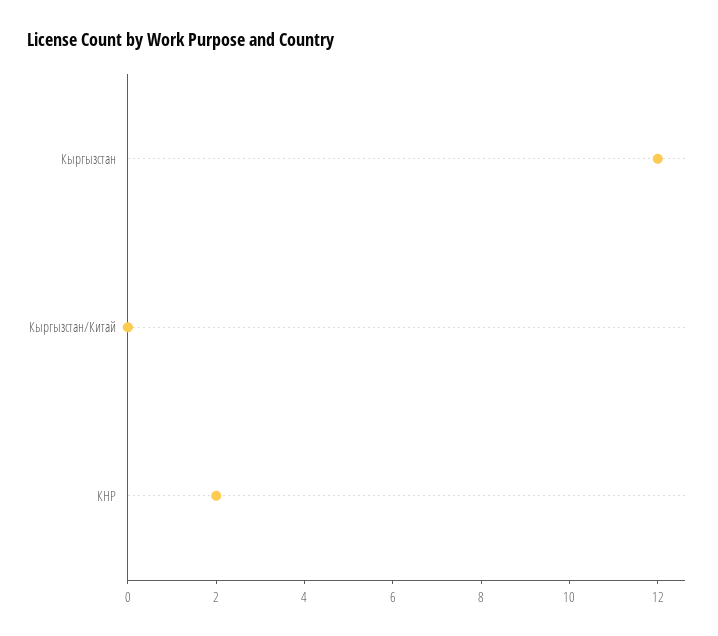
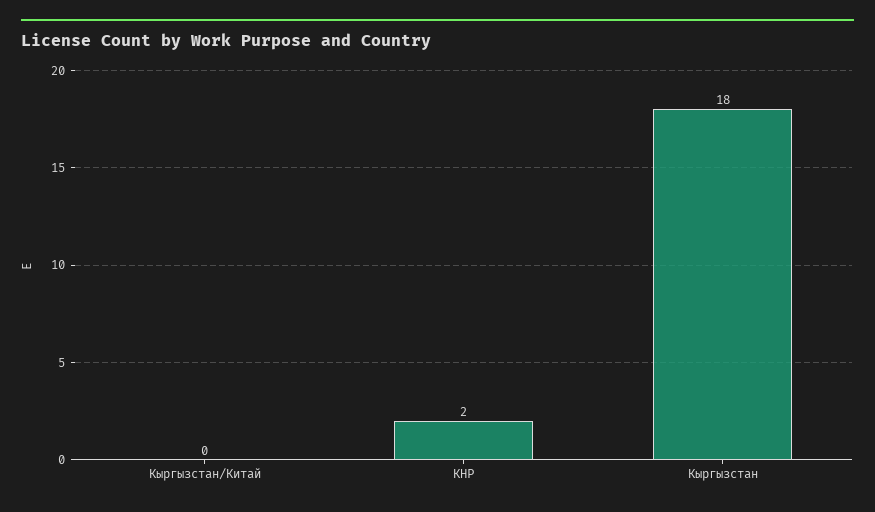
Кыргызстан: 12 -> 18

